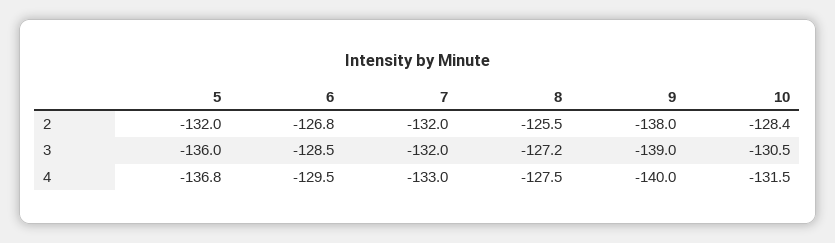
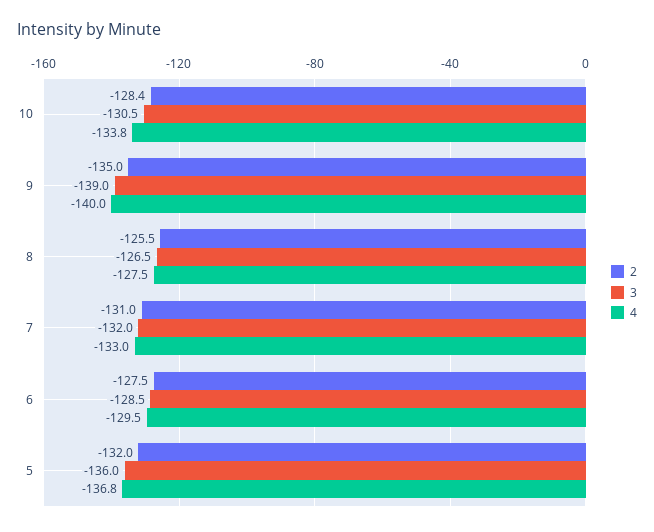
2, 6: -126.8 -> -127.5
2, 7: -132 -> -131
2, 9: -138 -> -135
3, 8: -127.2 -> -126.5
4, 10: -131.5 -> -133.8

